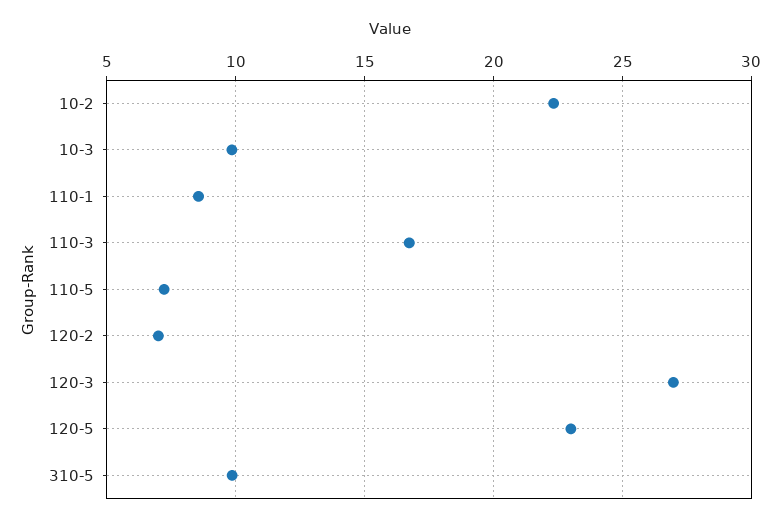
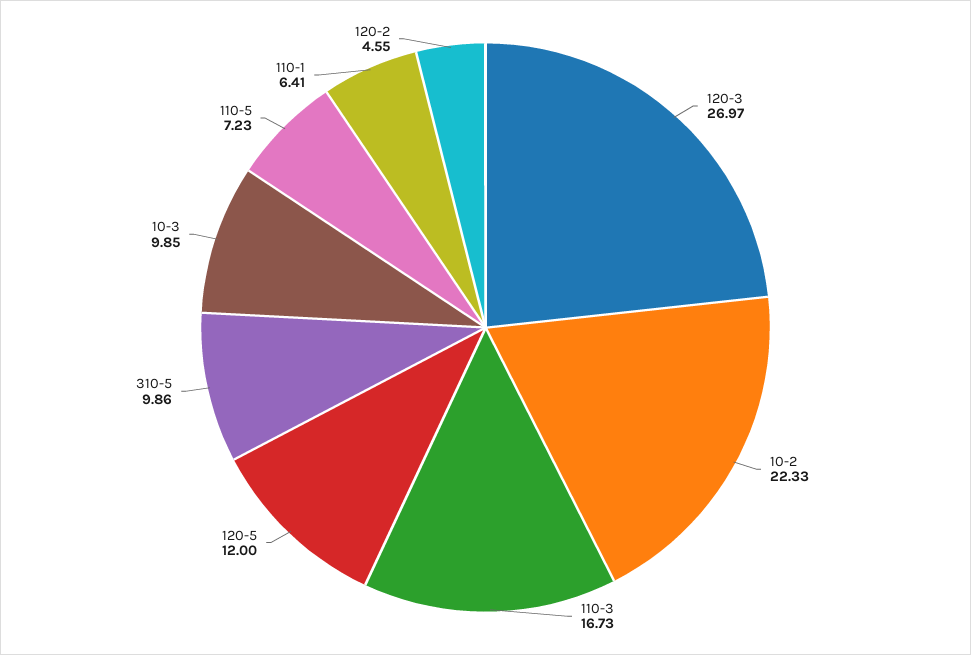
110-1: 8.5 -> 6.41
120-2: 7 -> 4.55
120-5: 23 -> 12

